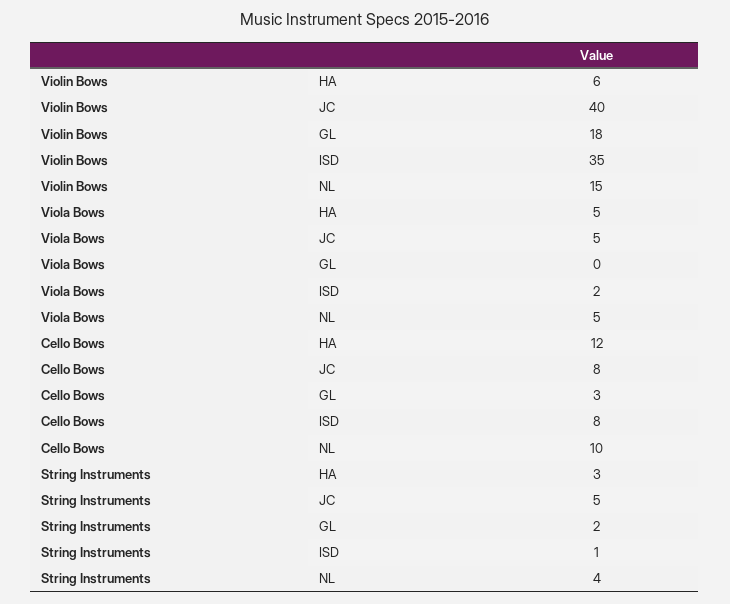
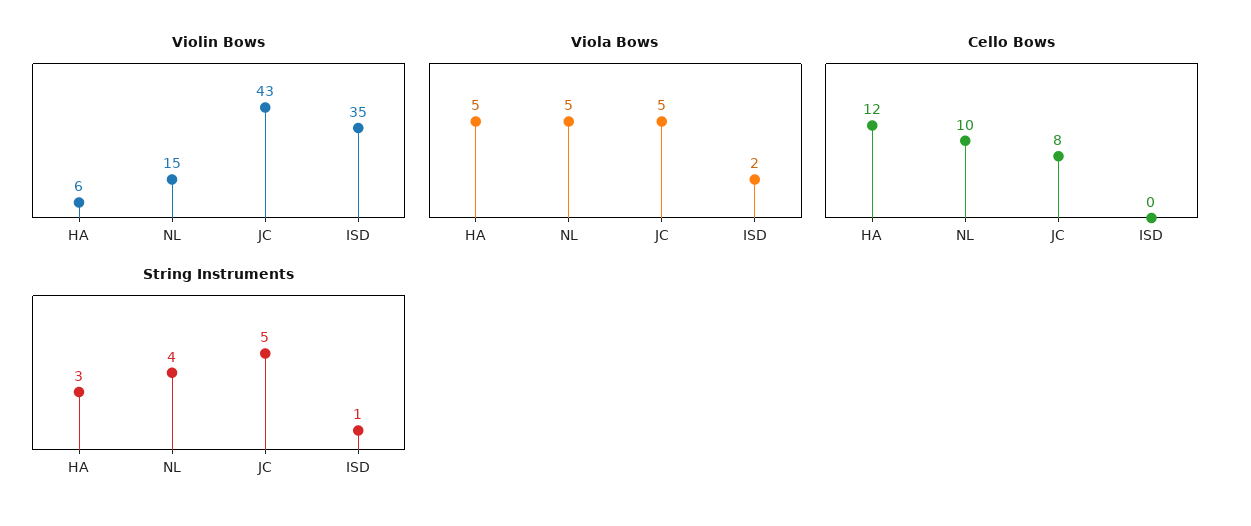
Violin Bows, JC: 40 -> 43
Violin Bows, GL: 18 -> none
Viola Bows, GL: 0 -> none
Cello Bows, GL: 3 -> none
Cello Bows, ISD: 8 -> 0
String Instruments, GL: 2 -> none

